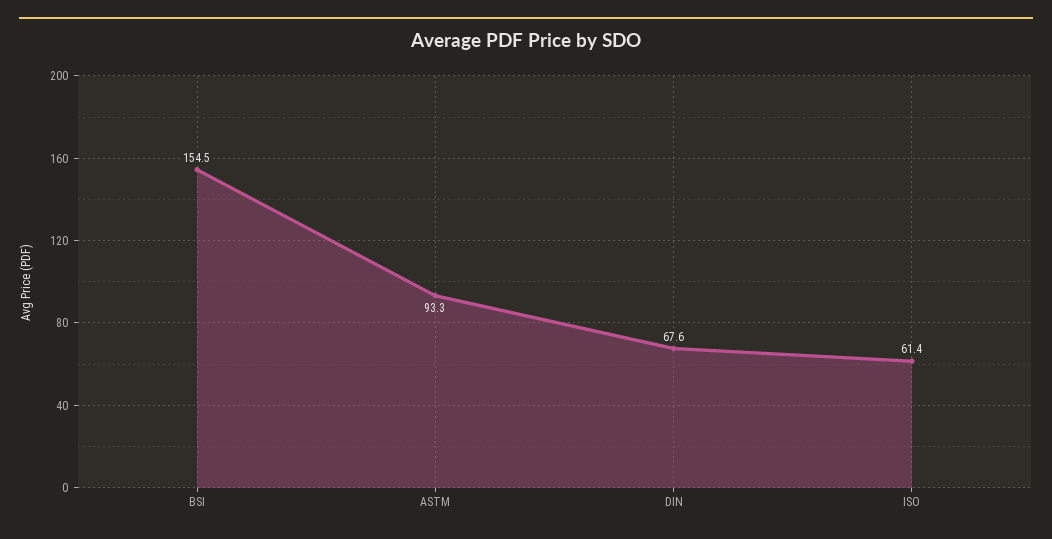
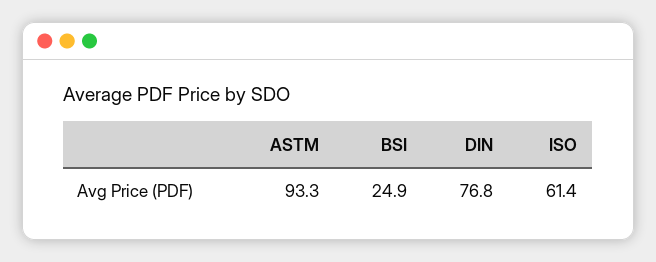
BSI: 154.5 -> 24.9
DIN: 67.6 -> 76.8

